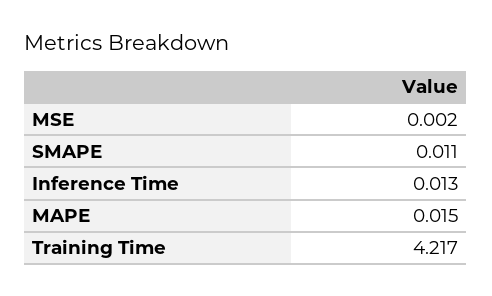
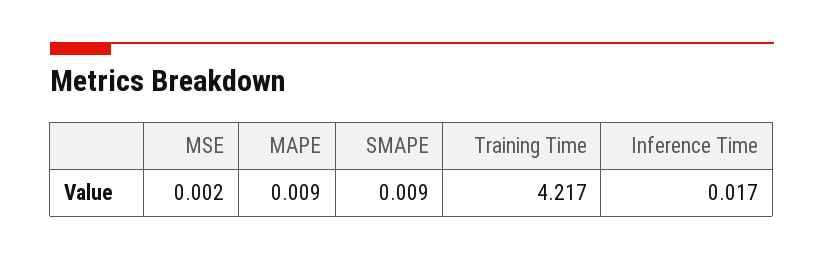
SMAPE: 0.011 -> 0.009
Inference Time: 0.013 -> 0.017
MAPE: 0.015 -> 0.009

